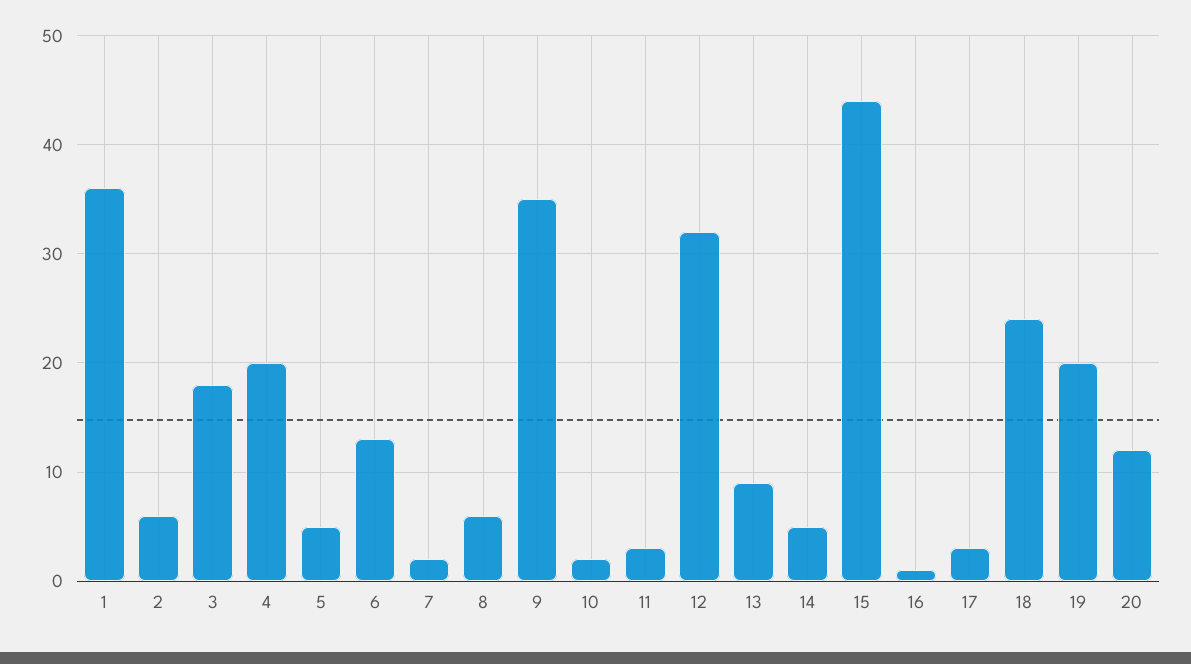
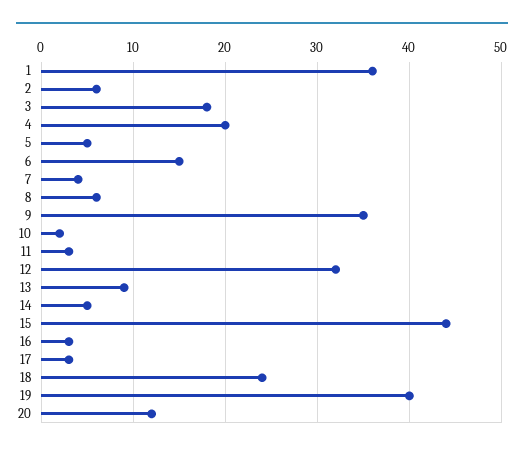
6: 13 -> 15
7: 2 -> 4
16: 1 -> 3
19: 20 -> 40

